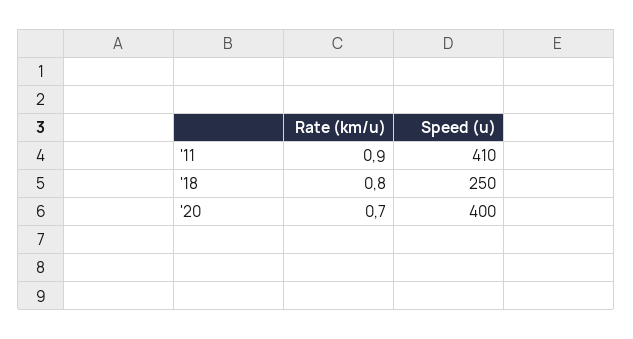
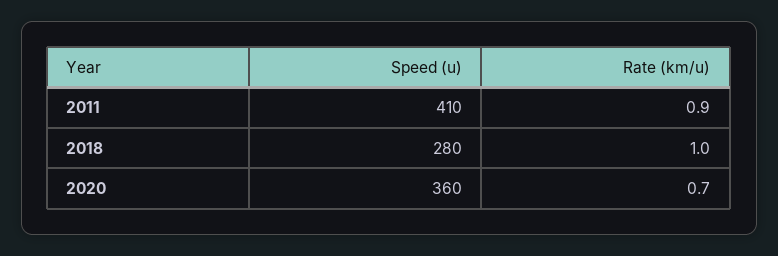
Rate (km/u), '18: 0.8 -> 1
Speed (u), '18: 250 -> 280
Speed (u), '20: 400 -> 360

